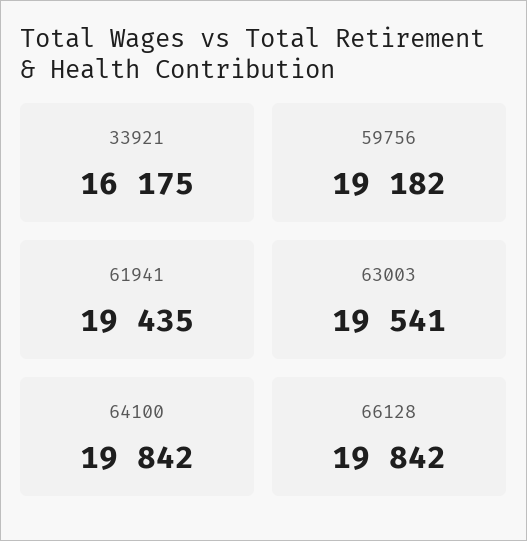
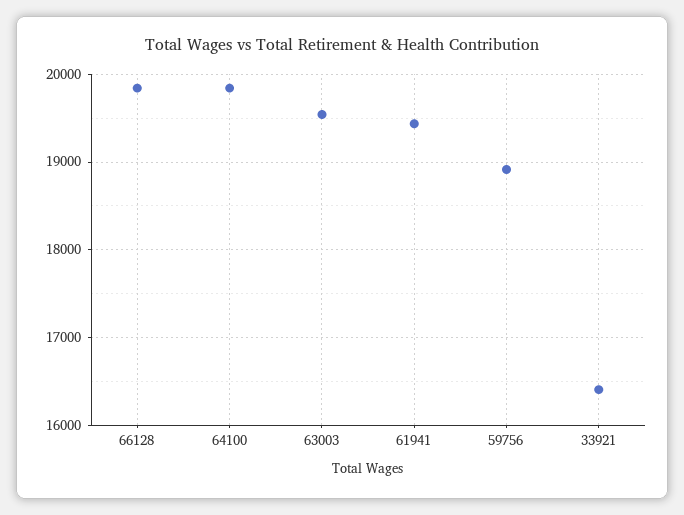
33921: 16175 -> 16400
59756: 19182 -> 18900

